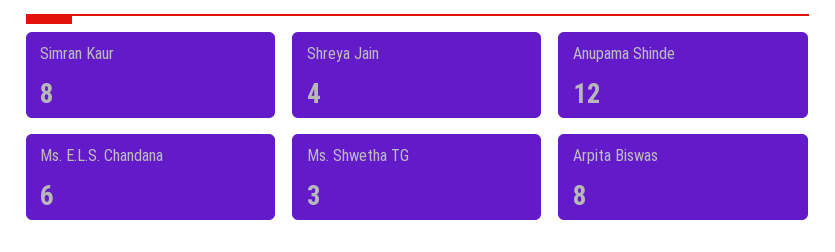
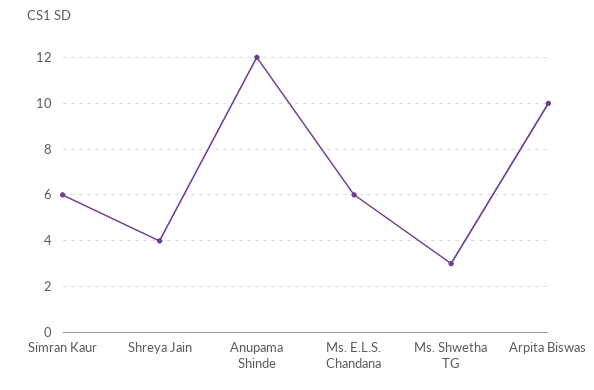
Simran Kaur: 8 -> 6
Arpita Biswas: 8 -> 10

